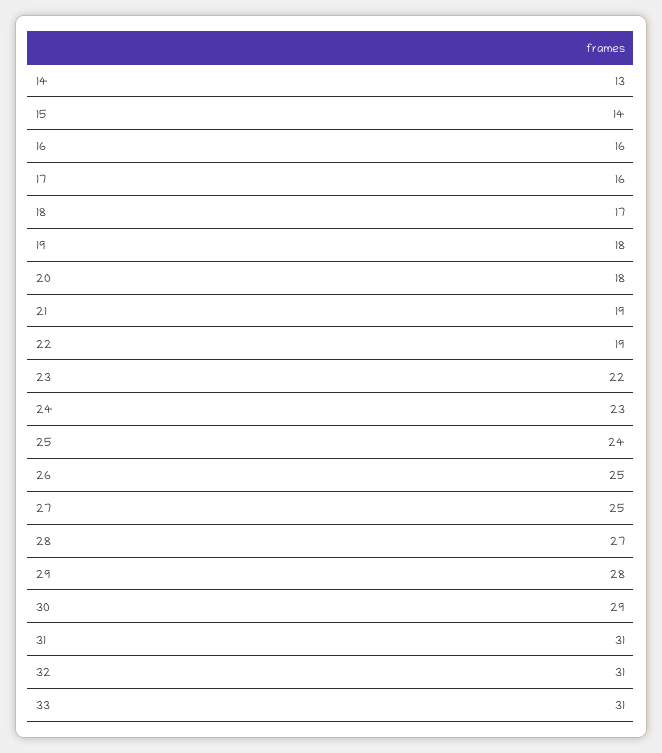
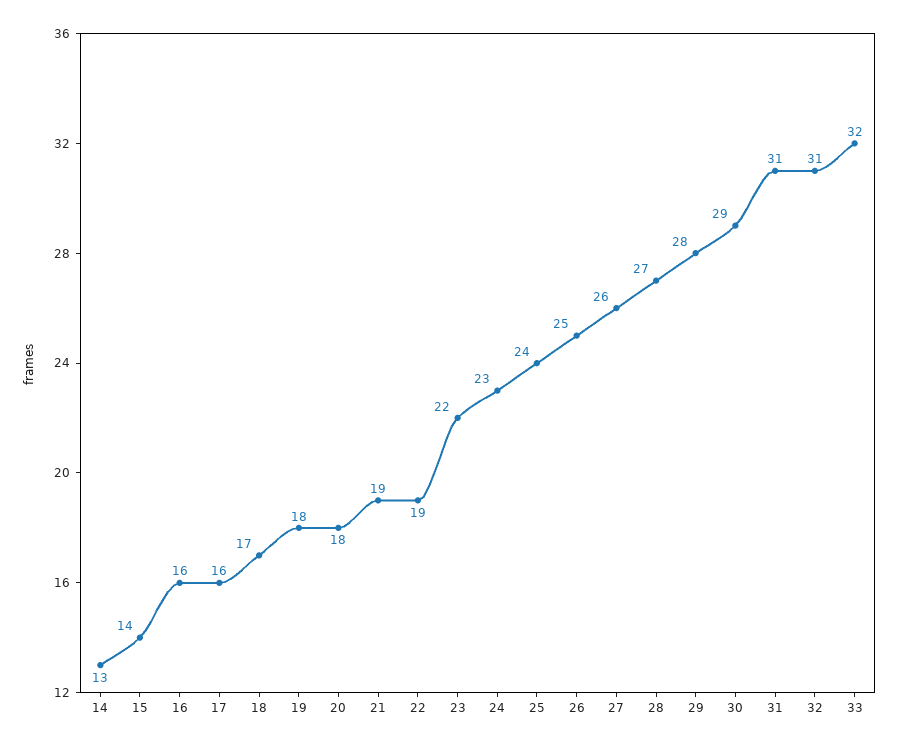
27: 25 -> 26
33: 31 -> 32

